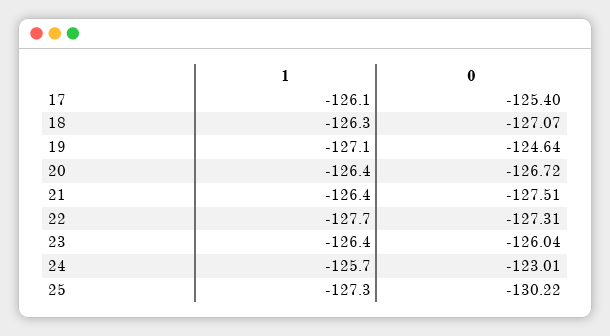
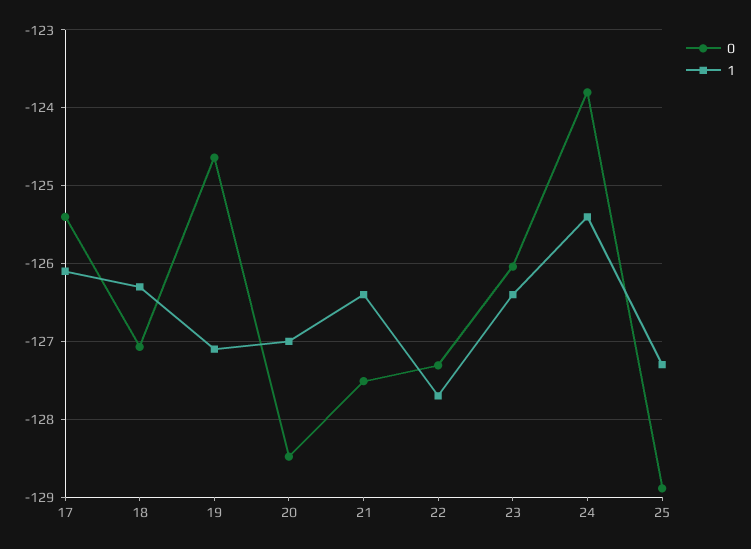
1, 20: -126.4 -> -127
0, 20: -126.72 -> -128.5
1, 24: -125.7 -> -125.4
0, 24: -123.01 -> -123.8
0, 25: -130.22 -> -128.9

